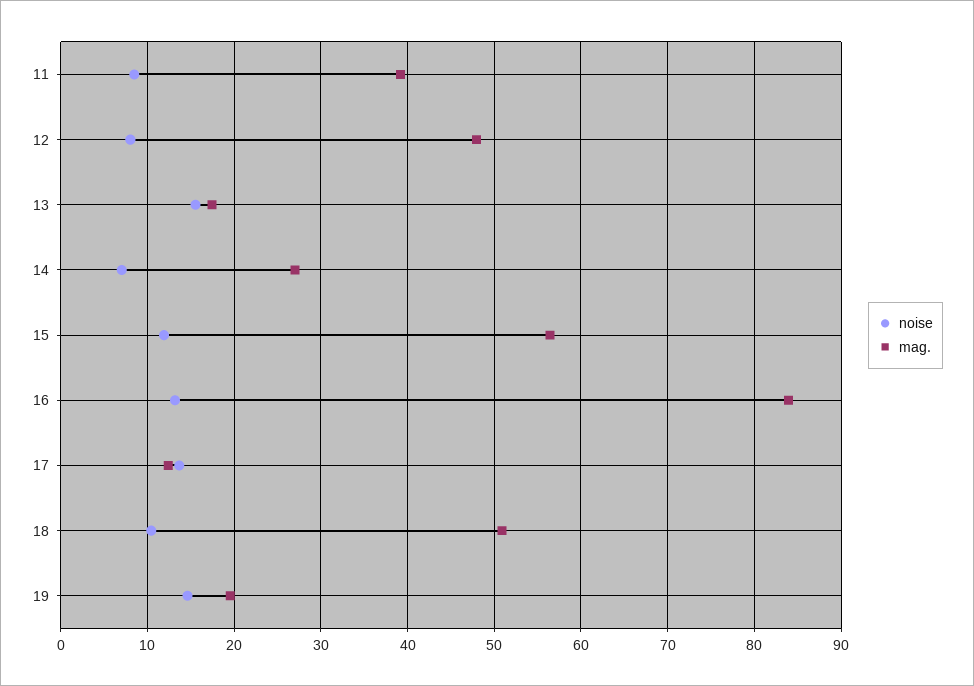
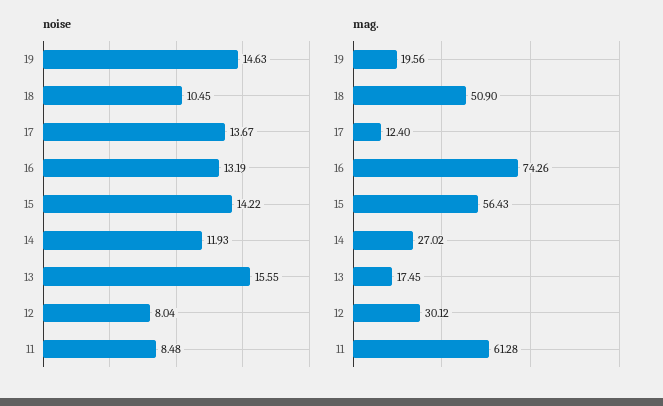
mag., 11: 39 -> 61.28
mag., 12: 48 -> 30.12
noise, 14: 7 -> 11.93
noise, 15: 12 -> 14.22
mag., 16: 84 -> 74.26

